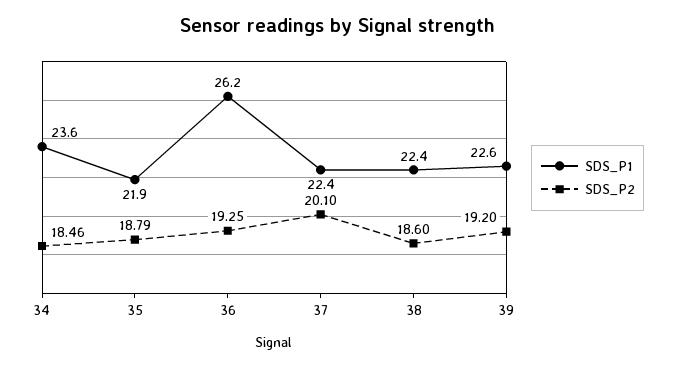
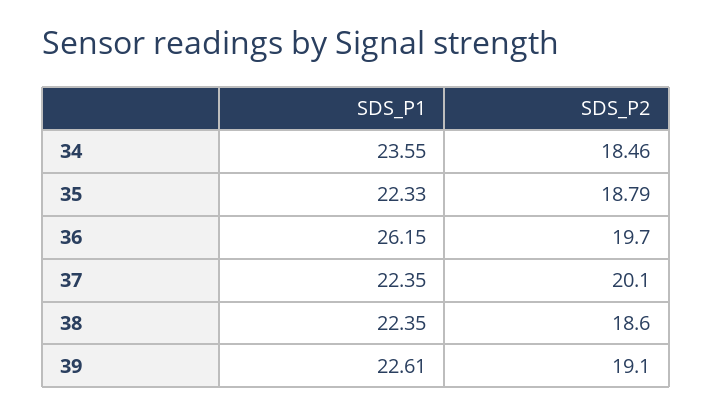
SDS_P1, 35: 21.9 -> 22.33
SDS_P2, 36: 19.25 -> 19.7
SDS_P2, 39: 19.2 -> 19.1

